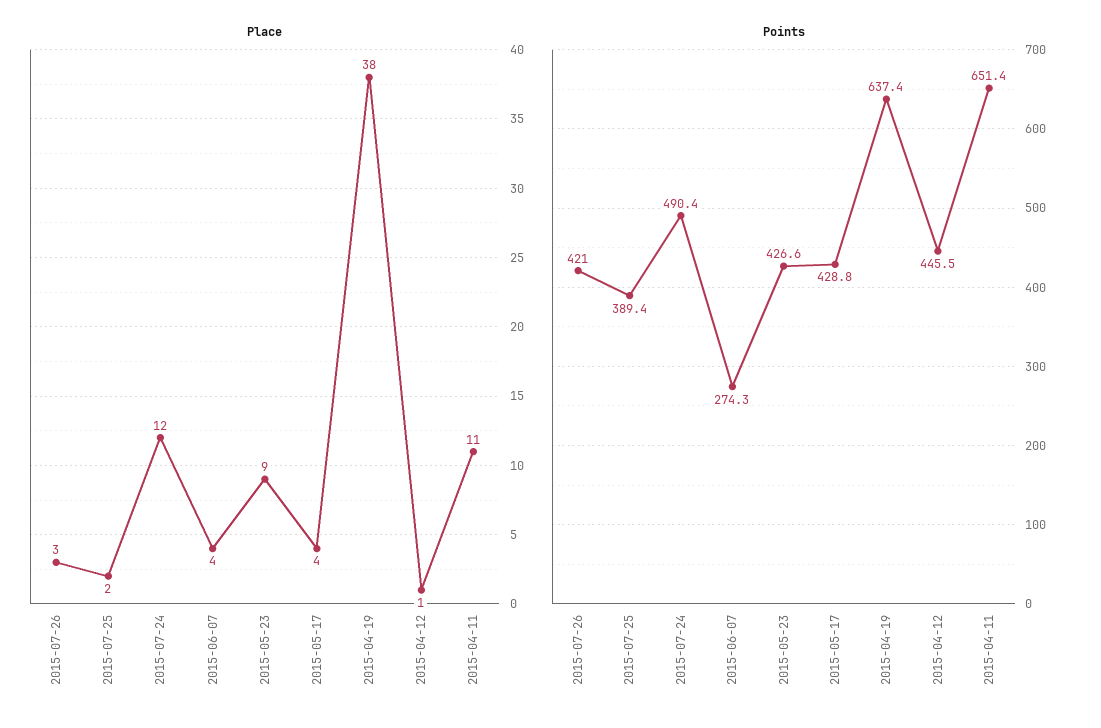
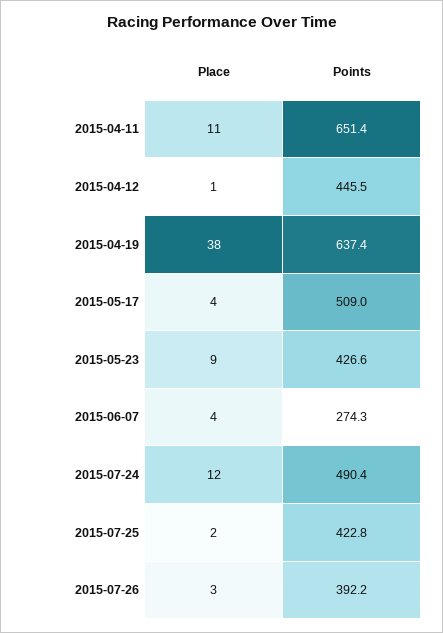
Points, 2015-07-26: 421 -> 392.2
Points, 2015-07-25: 389.4 -> 422.8
Points, 2015-05-17: 428.8 -> 509

